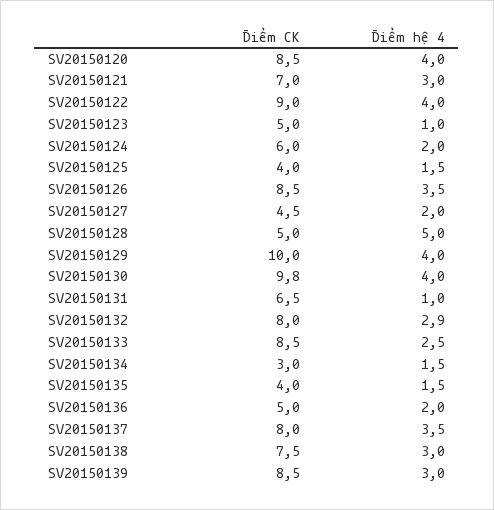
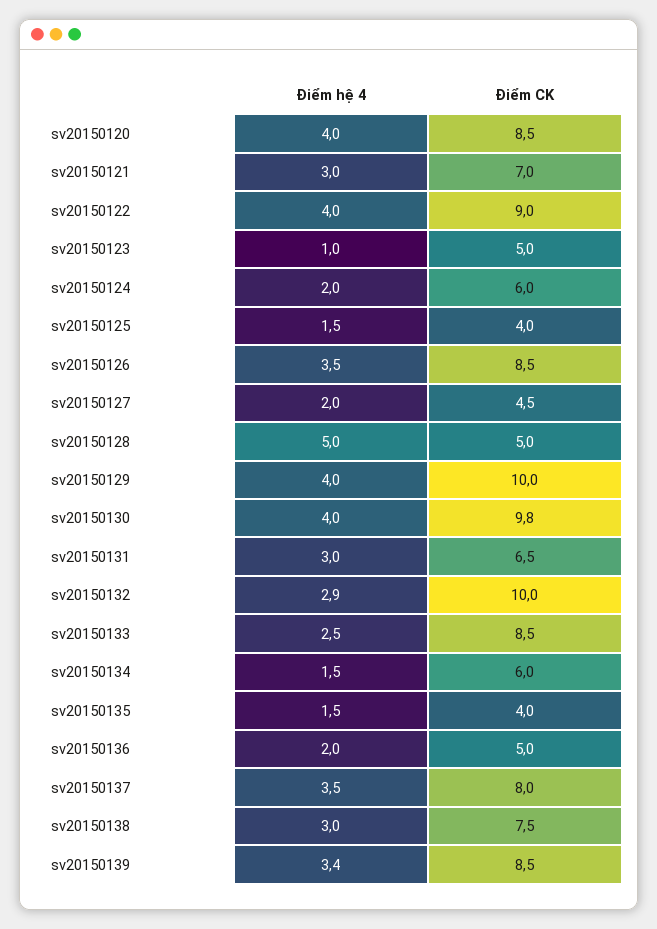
Điểm hệ 4, SV20150131: 1 -> 3
Điểm CK, SV20150132: 8 -> 10
Điểm CK, SV20150134: 3 -> 6
Điểm hệ 4, SV20150139: 3 -> 3.4

